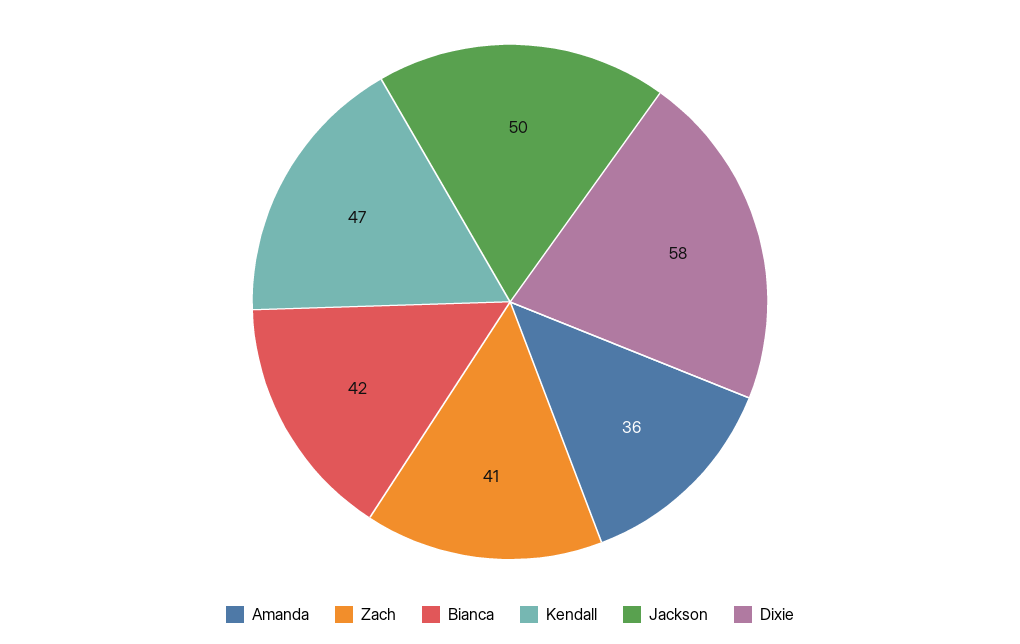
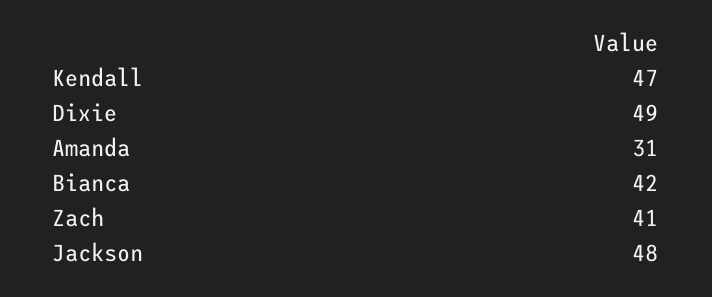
Amanda: 36 -> 31
Jackson: 50 -> 48
Dixie: 58 -> 49

